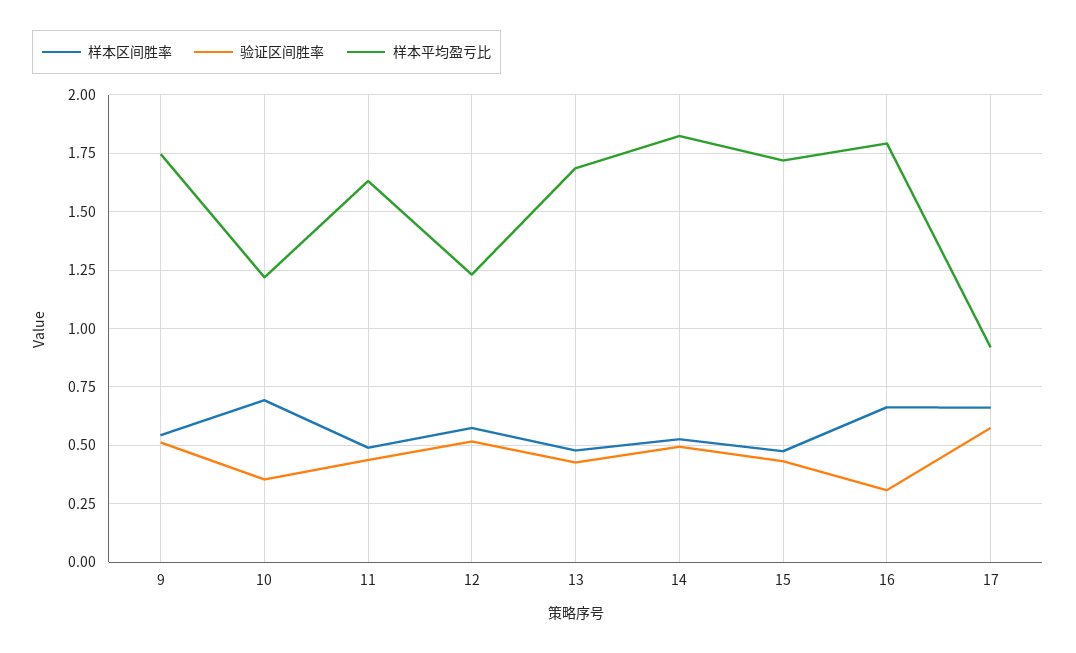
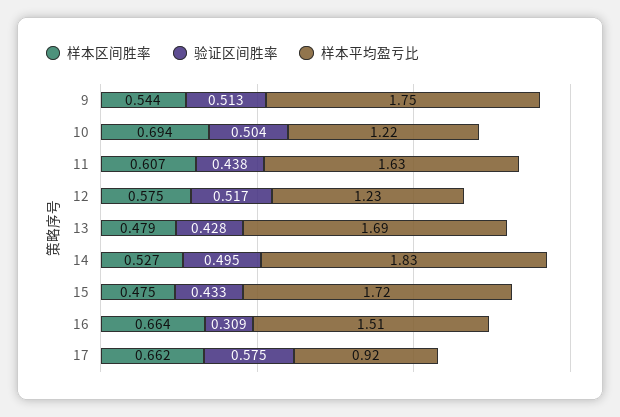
验证区间胜率, 10: 0.35 -> 0.504
样本区间胜率, 11: 0.5 -> 0.607
样本平均盈亏比, 16: 1.8 -> 1.51

